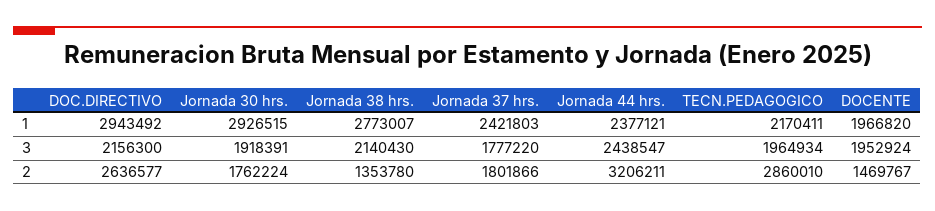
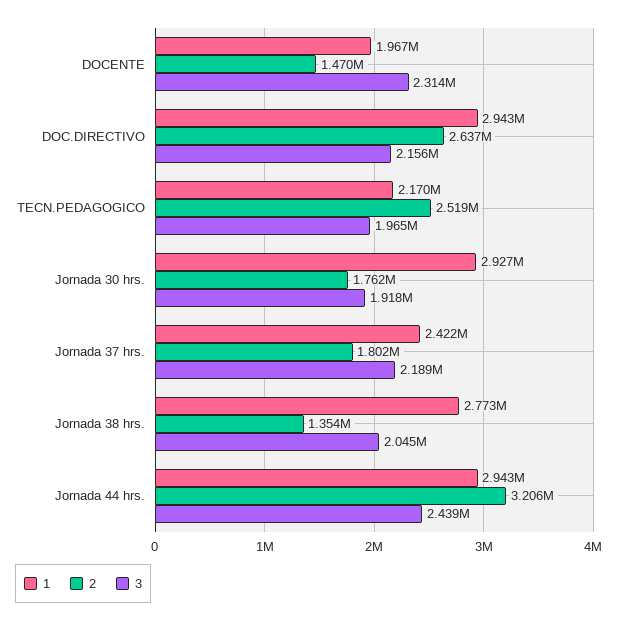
1, Jornada 44 hrs.: 2377121 -> 2943000
3, Jornada 38 hrs.: 2140430 -> 2045000
3, Jornada 37 hrs.: 1777220 -> 2189000
3, DOCENTE: 1952924 -> 2314000
2, TECN.PEDAGOGICO: 2860010 -> 2519000

